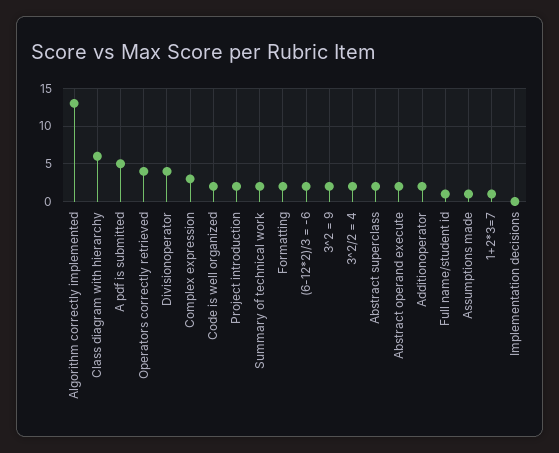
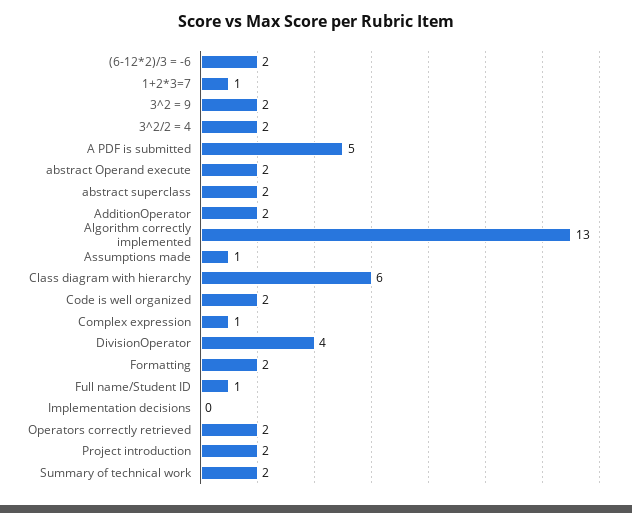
Operators correctly retrieved: 4 -> 2
Complex expression: 3 -> 1

